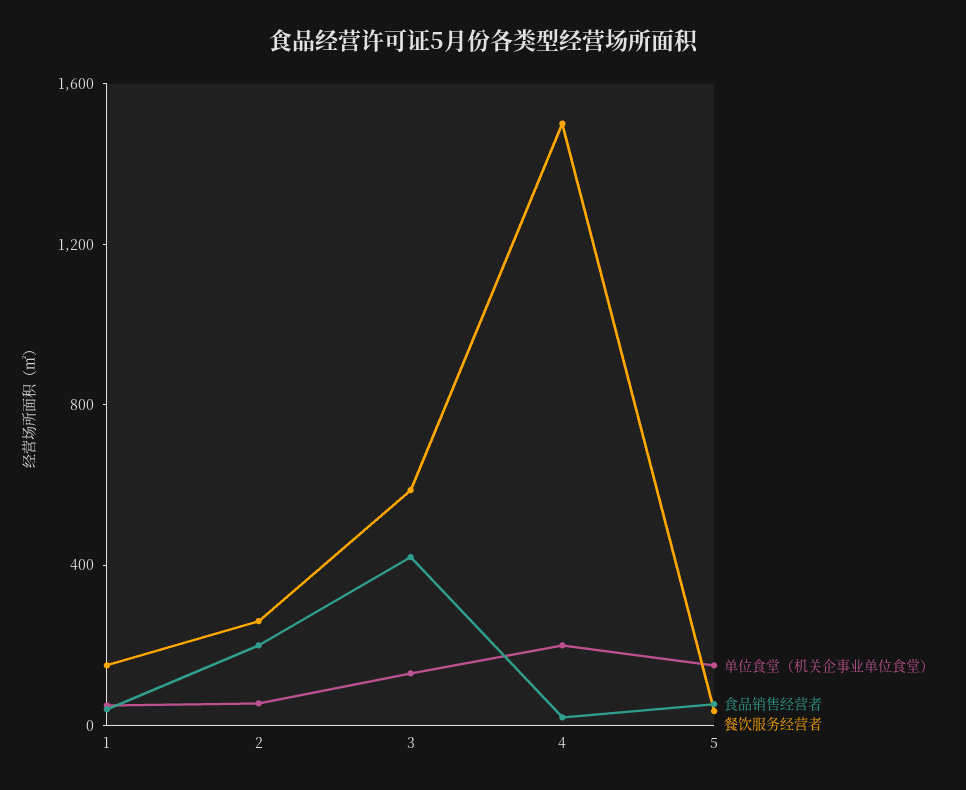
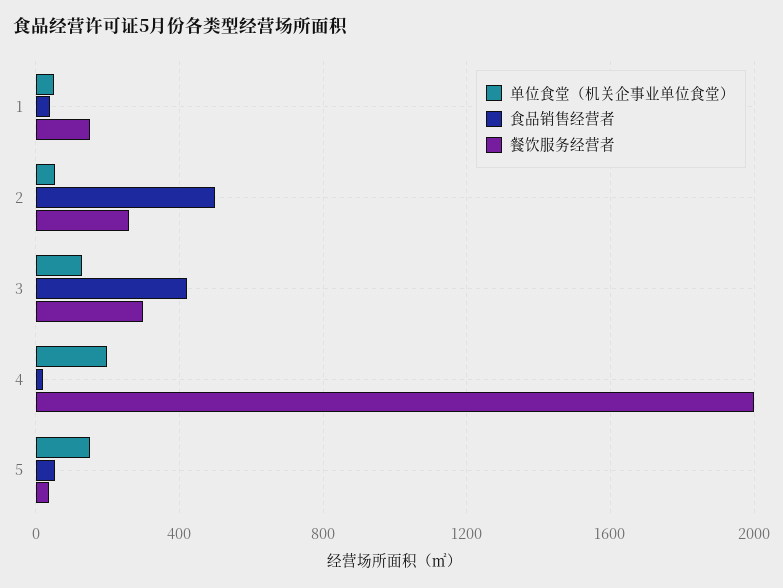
食品销售经营者, 2: 200 -> 500
餐饮服务经营者, 3: 600 -> 300
餐饮服务经营者, 4: 1500 -> 2000

